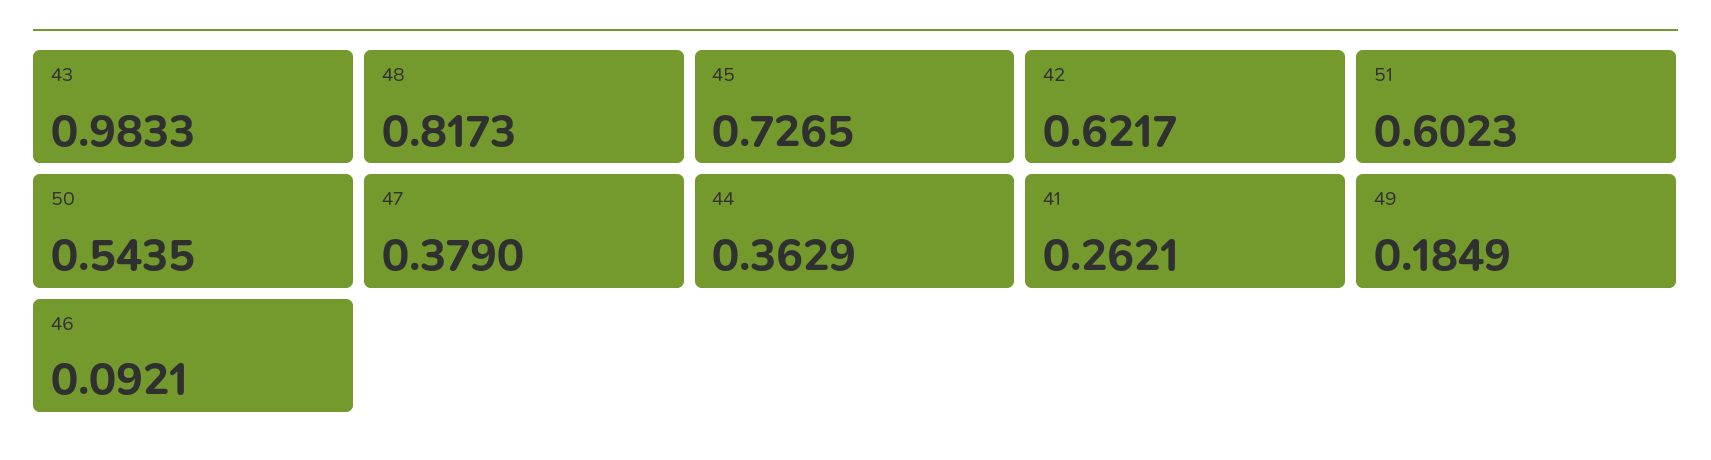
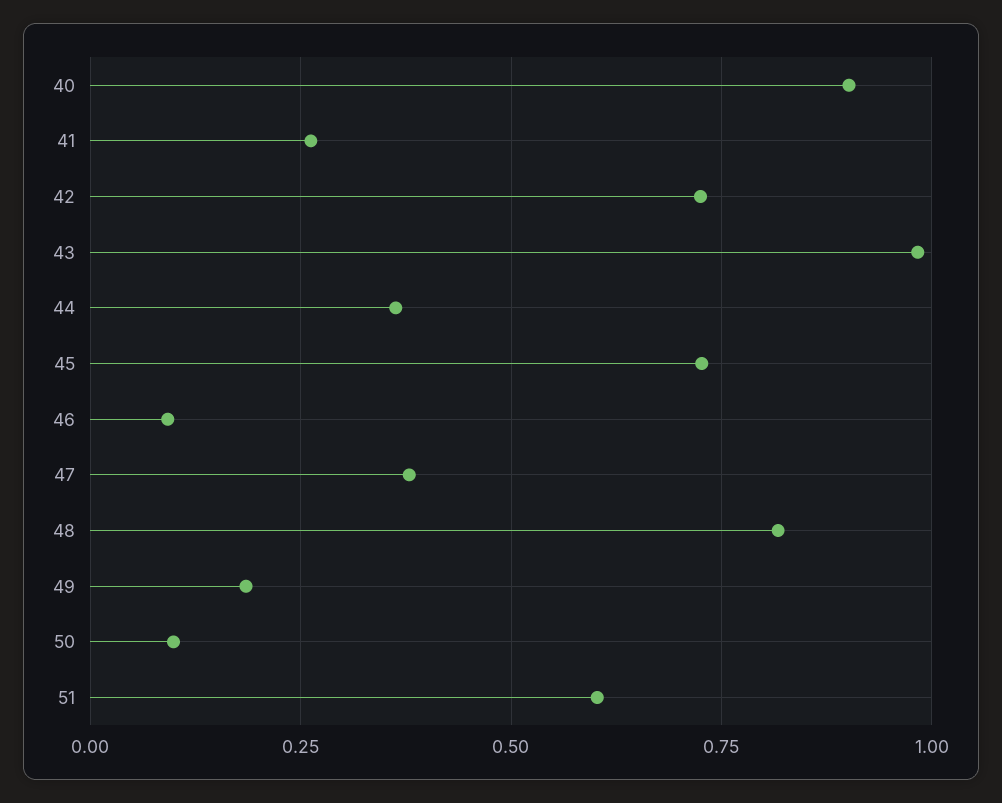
42: 0.6217 -> 0.725
50: 0.5435 -> 0.1
40: none -> 0.9

